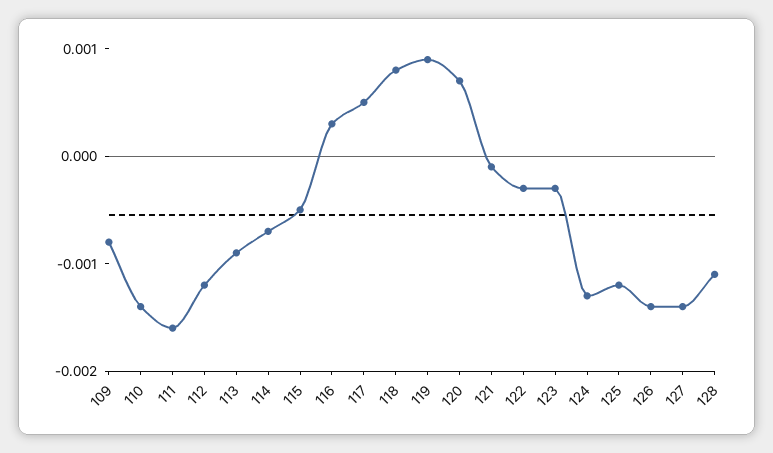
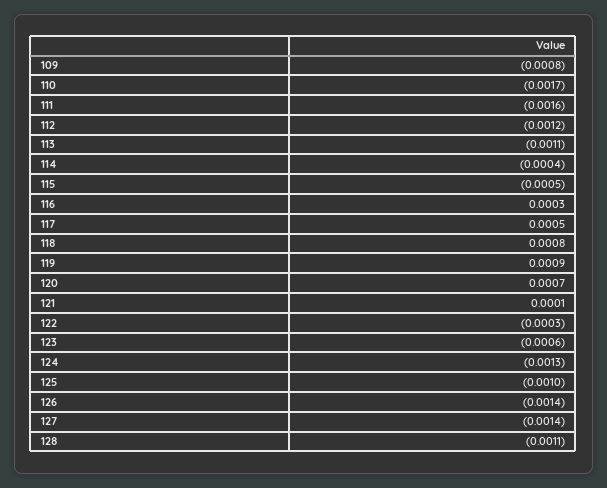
110: -0.0014 -> -0.0017
113: -0.0009 -> -0.0011
114: -0.0007 -> -0.0004
121: -0.0001 -> 0.0001
123: -0.0003 -> -0.0006
125: -0.0012 -> -0.001

